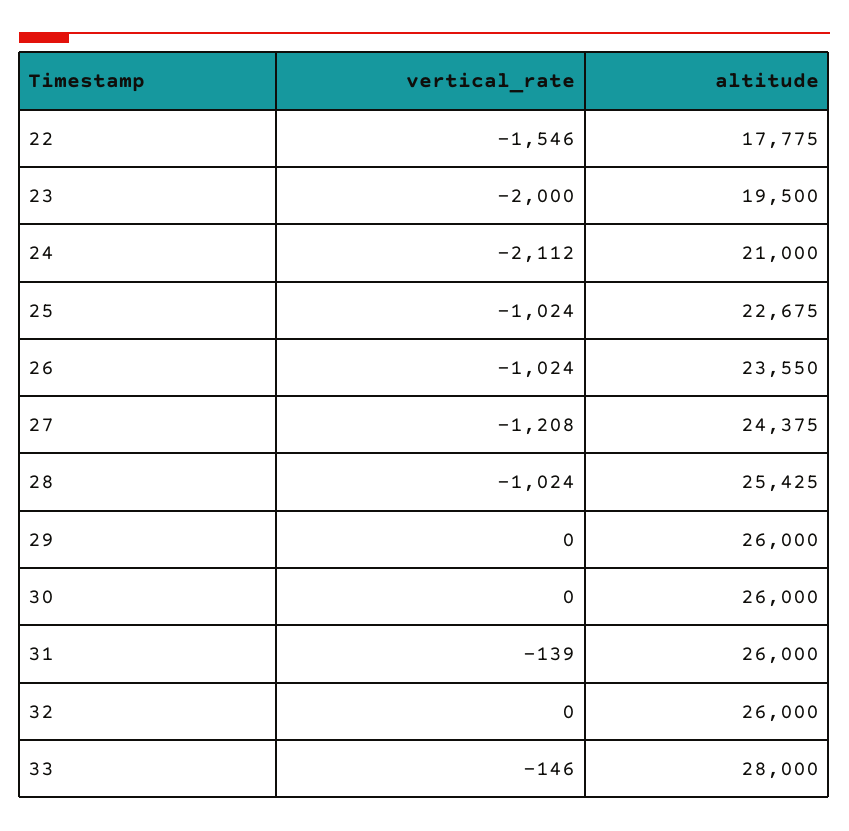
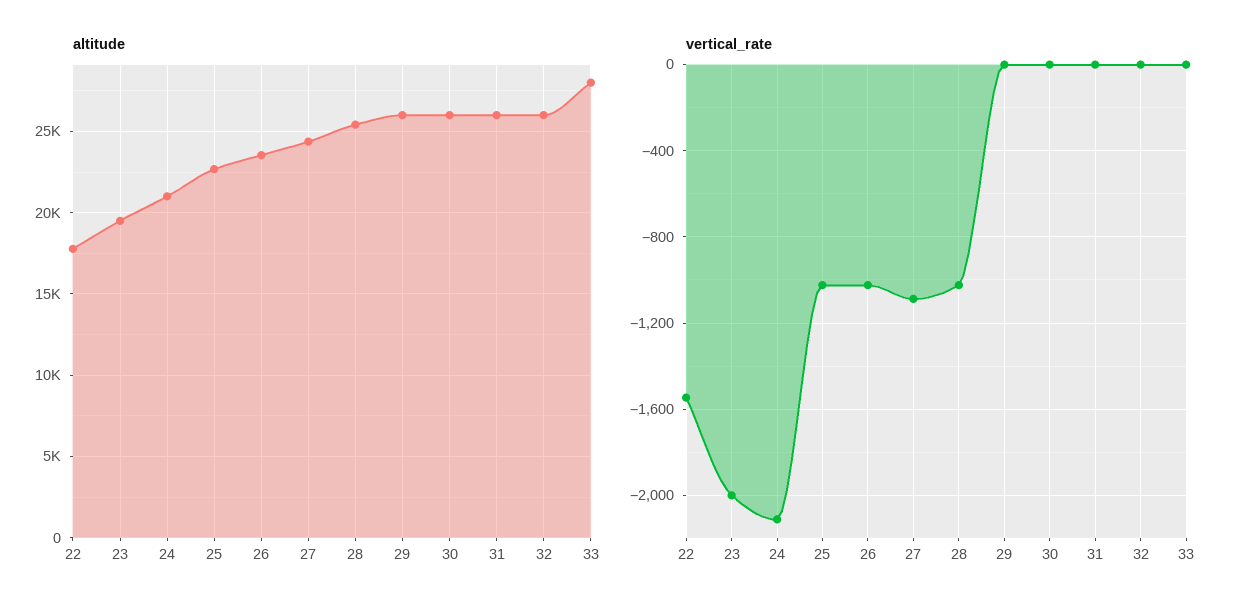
vertical_rate, 27: -1208 -> -1100
vertical_rate, 31: -139 -> 0
vertical_rate, 33: -146 -> 0

